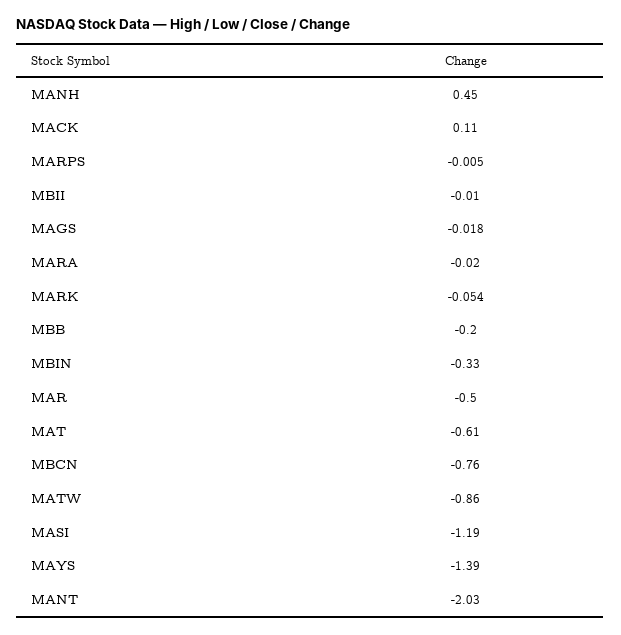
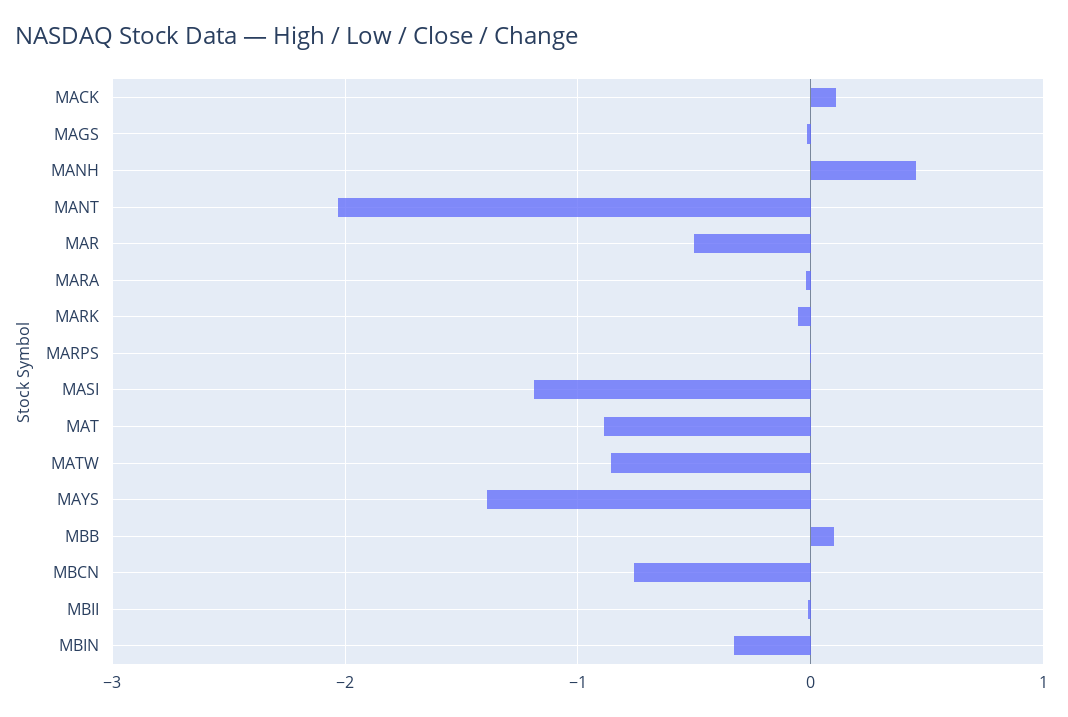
MBB: -0.2 -> 0.1
MAT: -0.61 -> -0.9

